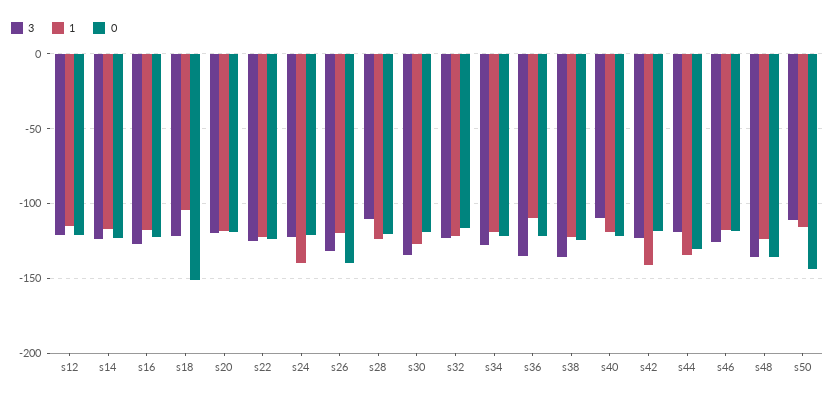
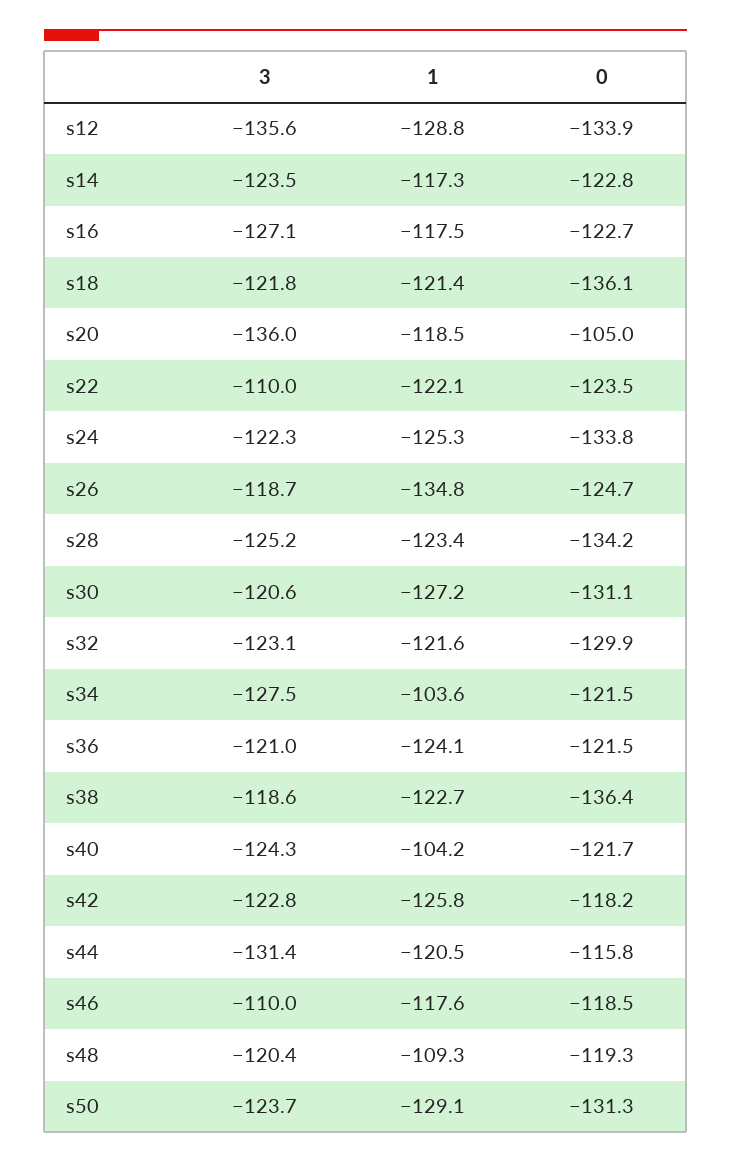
3, s12: -120 -> -135.6
1, s12: -115 -> -128.8
0, s12: -120 -> -133.9
1, s18: -105 -> -121.4
0, s18: -150 -> -136.1
3, s20: -120 -> -136
0, s20: -120 -> -105
3, s22: -125 -> -110
1, s24: -140 -> -125.3
0, s24: -120 -> -133.8
3, s26: -130 -> -118.7
1, s26: -120 -> -134.8
0, s26: -140 -> -124.7
3, s28: -110 -> -125.2
0, s28: -120 -> -134.2
3, s30: -135 -> -120.6
0, s30: -120 -> -131.1
0, s32: -115 -> -129.9
1, s34: -120 -> -103.6
3, s36: -135 -> -121
1, s36: -110 -> -124.1
3, s38: -135 -> -118.6
0, s38: -125 -> -136.4
3, s40: -110 -> -124.3
1, s40: -120 -> -104.2
1, s42: -140 -> -125.8
3, s44: -120 -> -131.4
1, s44: -135 -> -120.5
0, s44: -130 -> -115.8
3, s46: -125 -> -110
3, s48: -135 -> -120.4
1, s48: -125 -> -109.3
0, s48: -135 -> -119.3
3, s50: -110 -> -123.7
1, s50: -115 -> -129.1
0, s50: -145 -> -131.3

